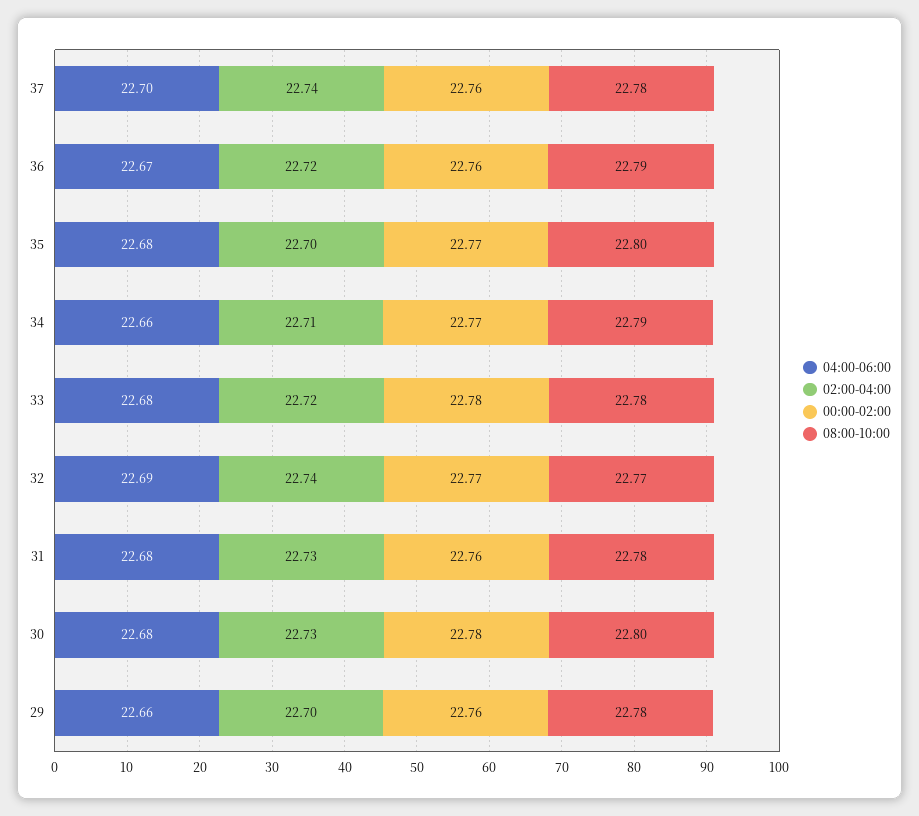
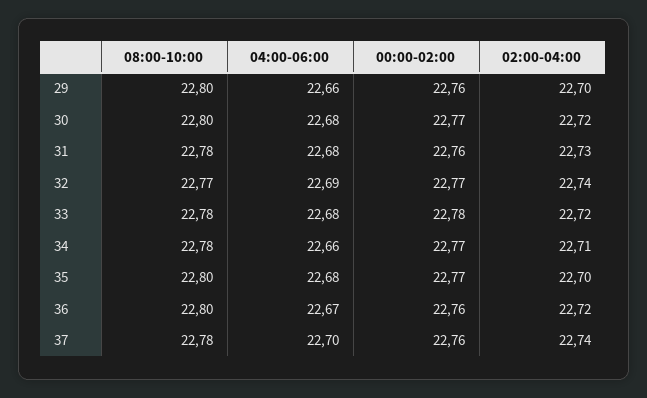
08:00-10:00, 36: 22.79 -> 22.8
08:00-10:00, 34: 22.79 -> 22.78
02:00-04:00, 30: 22.73 -> 22.72
00:00-02:00, 30: 22.78 -> 22.77
08:00-10:00, 29: 22.78 -> 22.8

